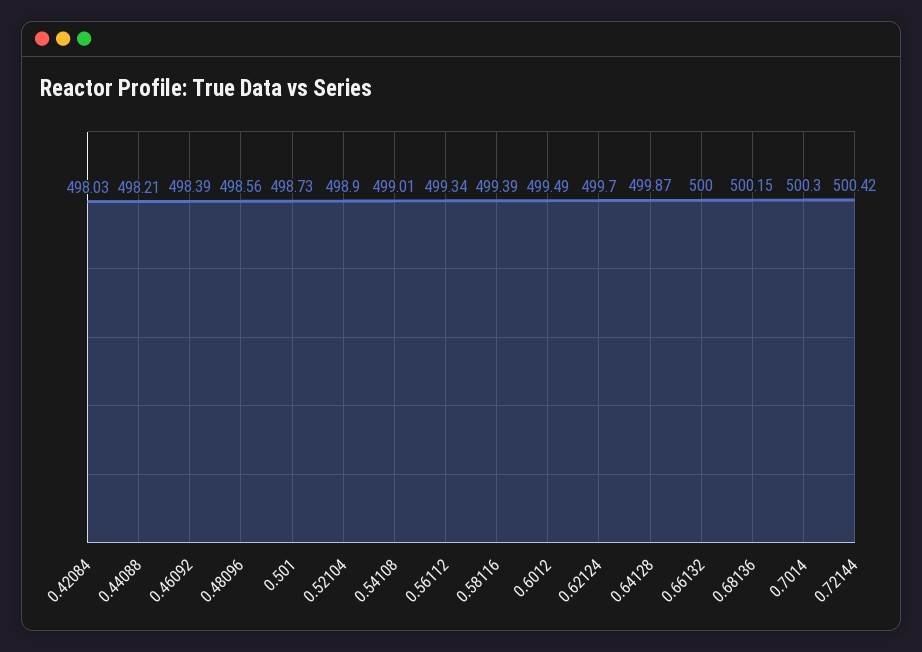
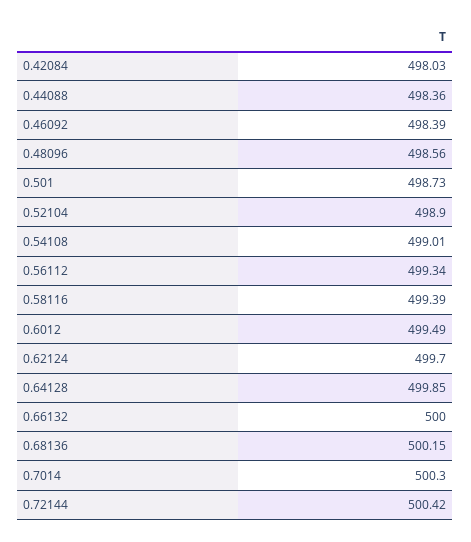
0.44088: 498.21 -> 498.36
0.64128: 499.87 -> 499.85

